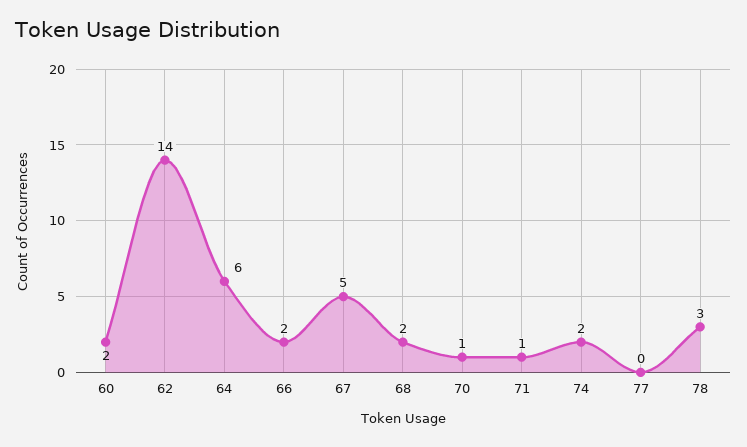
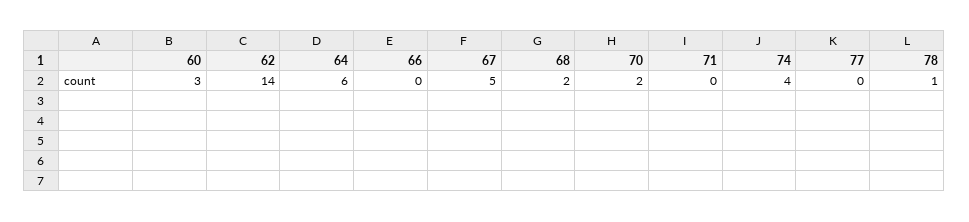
60: 2 -> 3
66: 2 -> 0
70: 1 -> 2
71: 1 -> 0
74: 2 -> 4
78: 3 -> 1

